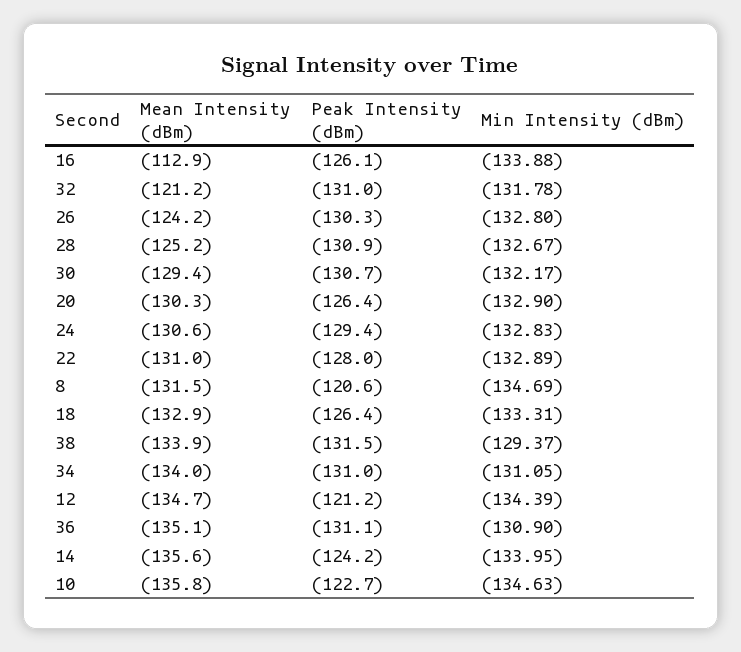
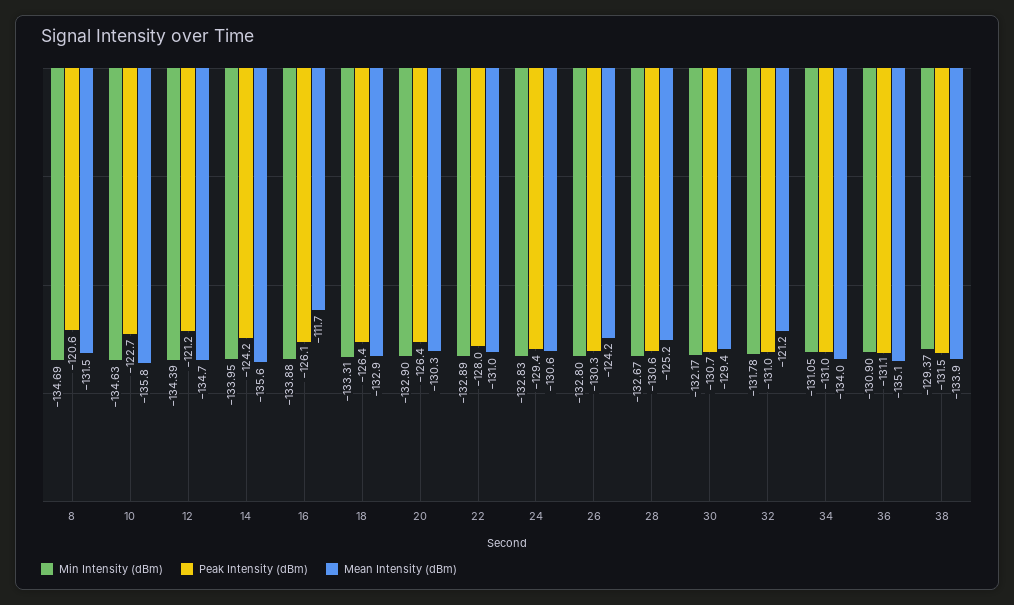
Mean Intensity (dBm), 16: -112.9 -> -111.7
Peak Intensity (dBm), 28: -130.9 -> -130.6

